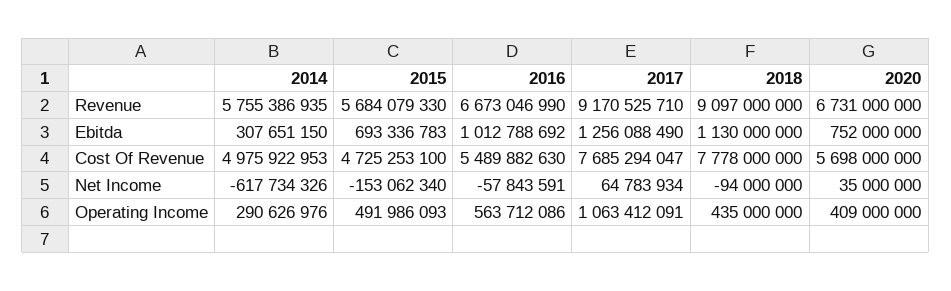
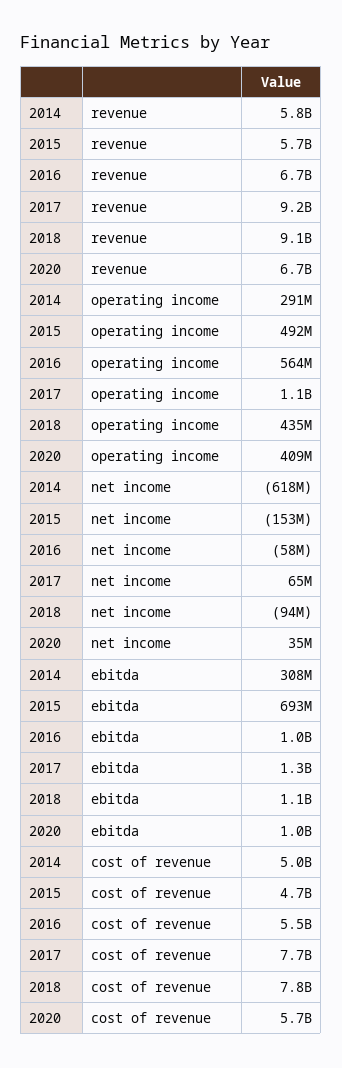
2020, Ebitda: 752000000 -> 1000000000

